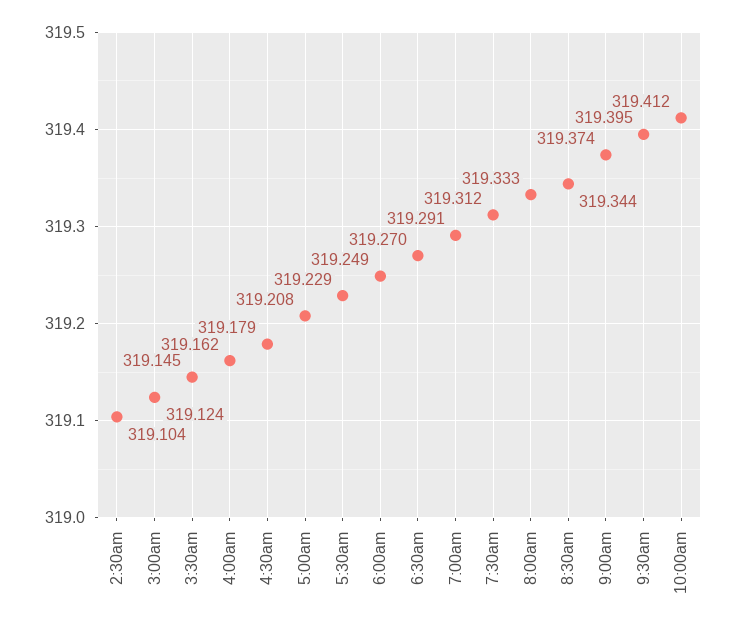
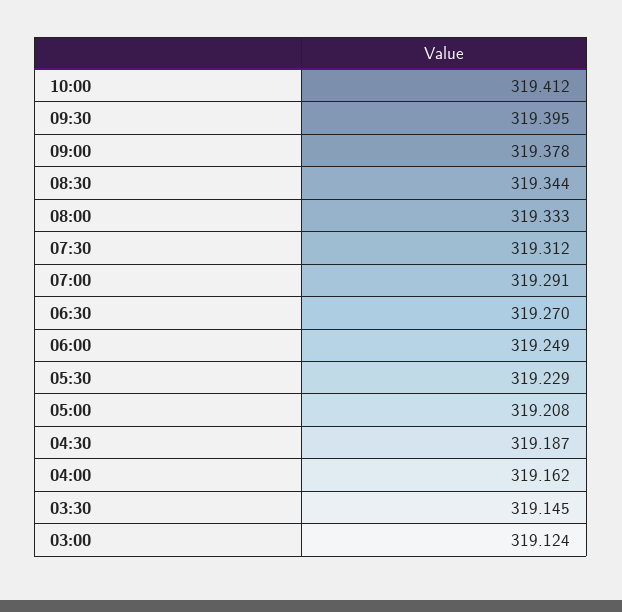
2:30am: 319.104 -> none
4:30am: 319.179 -> 319.187
9:00am: 319.374 -> 319.378

